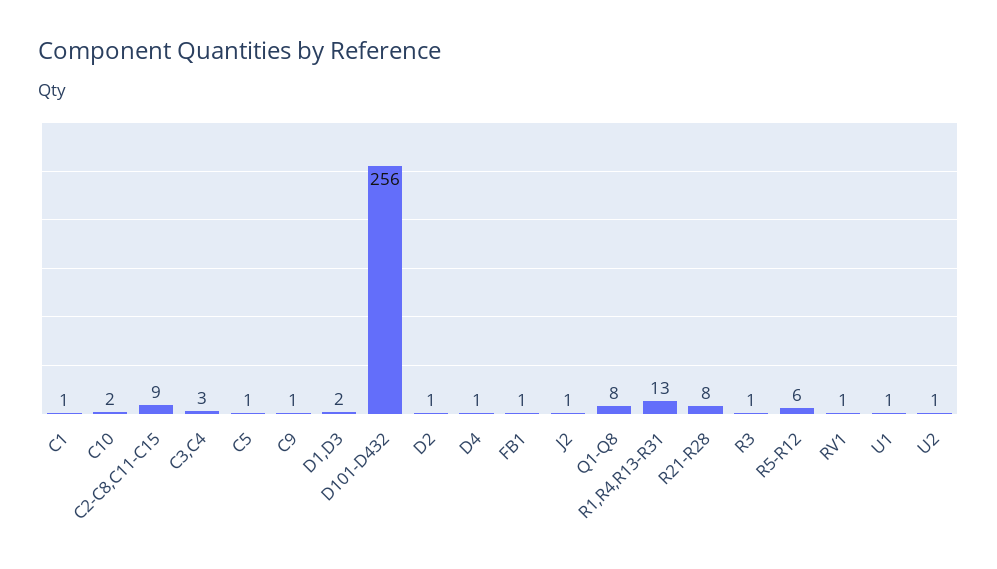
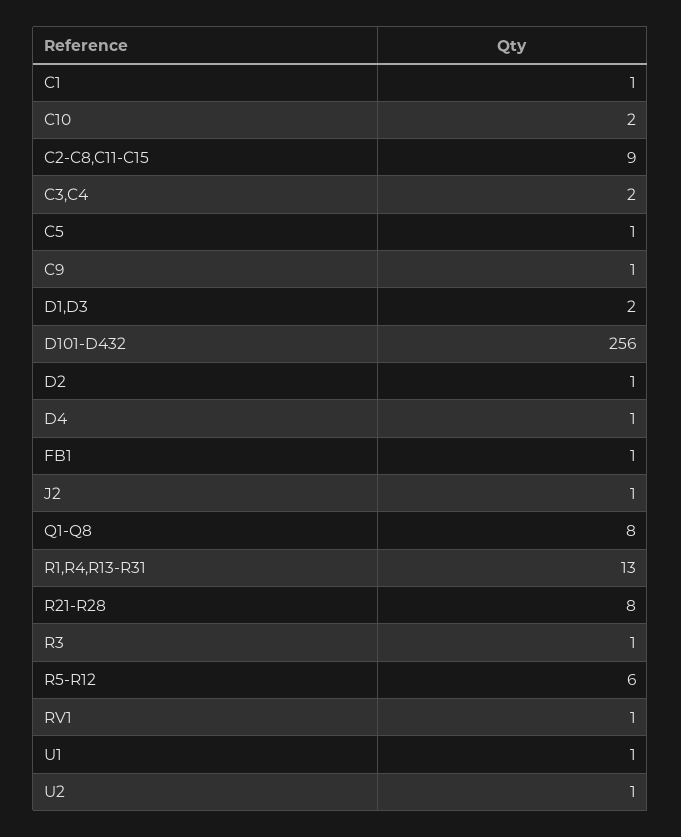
C3,C4: 3 -> 2

